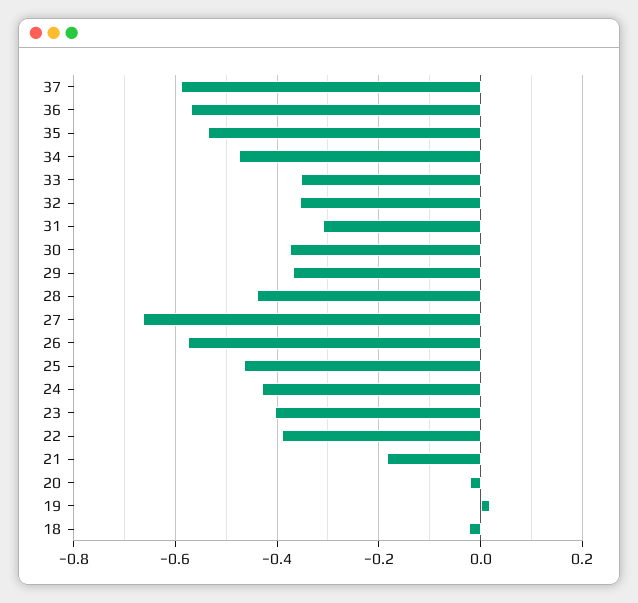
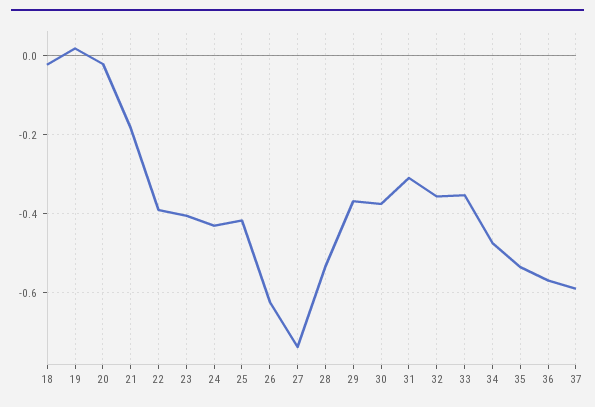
28: -0.44 -> -0.54
27: -0.66 -> -0.74
26: -0.58 -> -0.62
25: -0.46 -> -0.42

